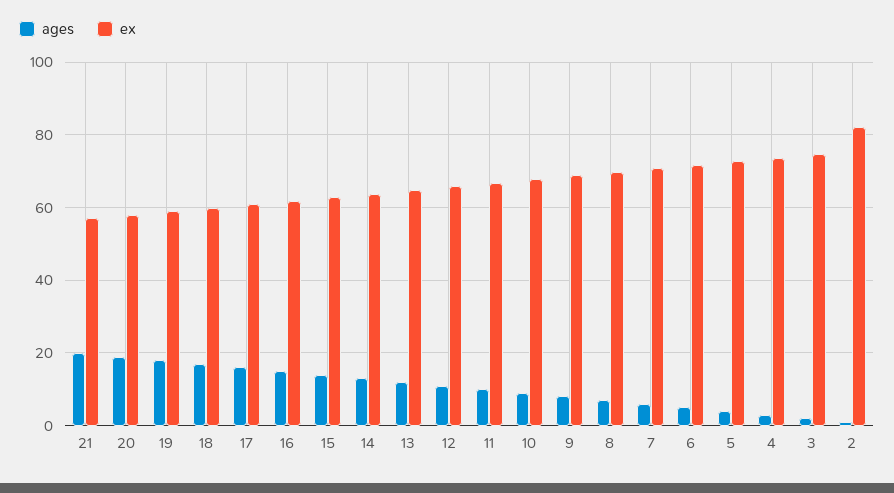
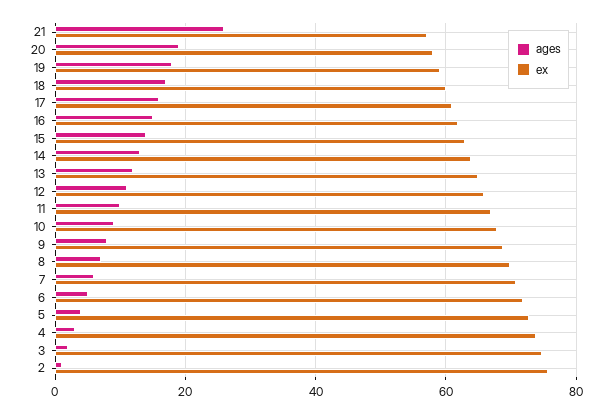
ages, 21: 20 -> 26
ex, 2: 82 -> 76

